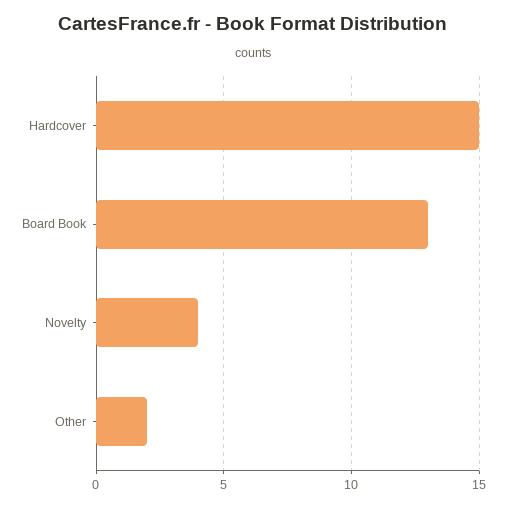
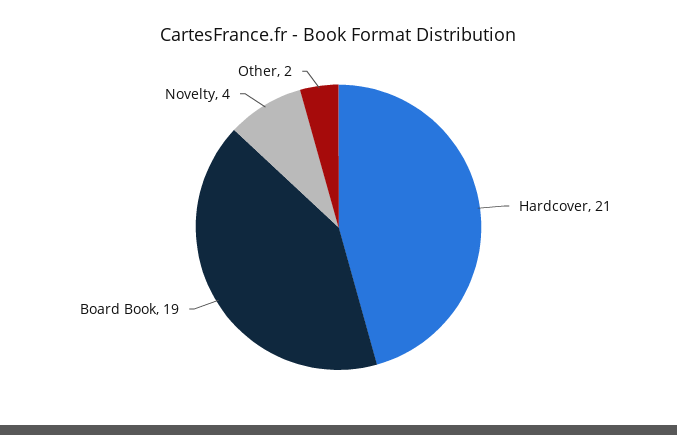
Hardcover: 15 -> 21
Board Book: 13 -> 19

